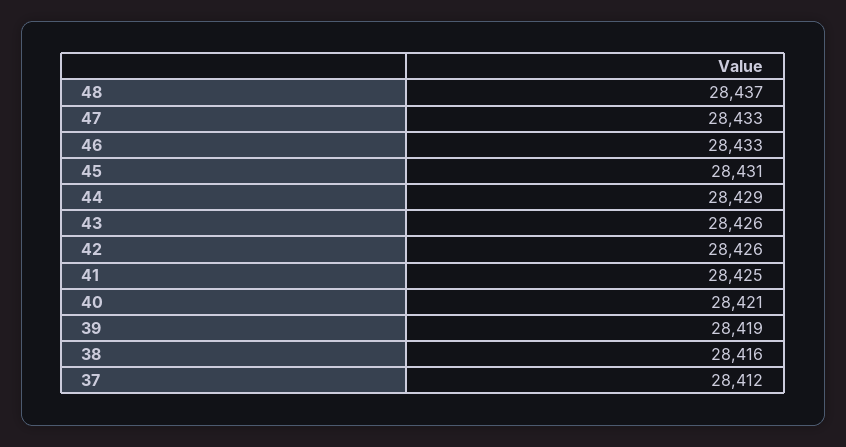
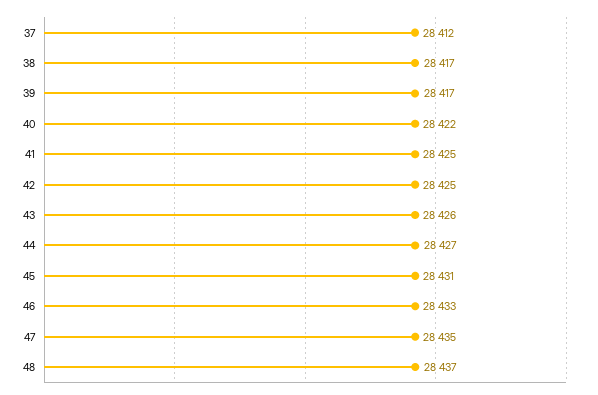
47: 28433 -> 28435
44: 28429 -> 28427
42: 28426 -> 28425
40: 28421 -> 28422
39: 28419 -> 28417
38: 28416 -> 28417

